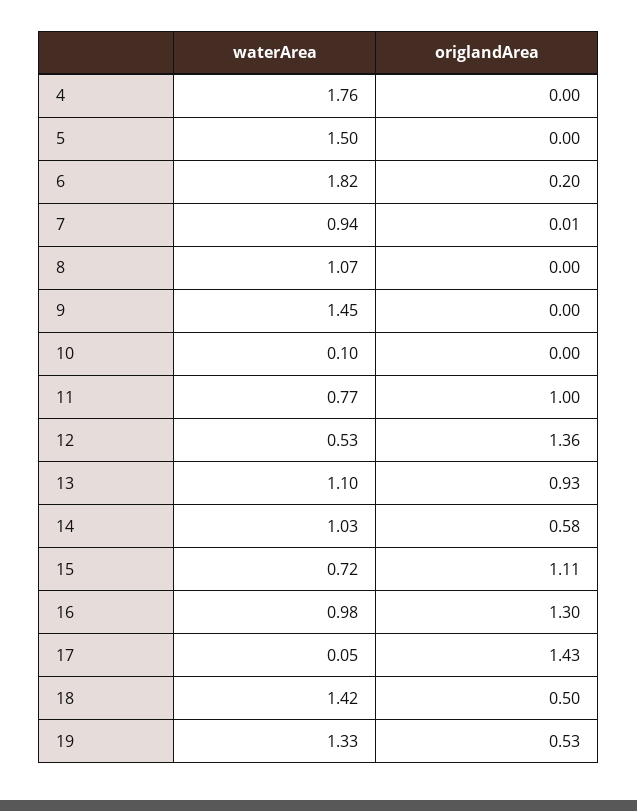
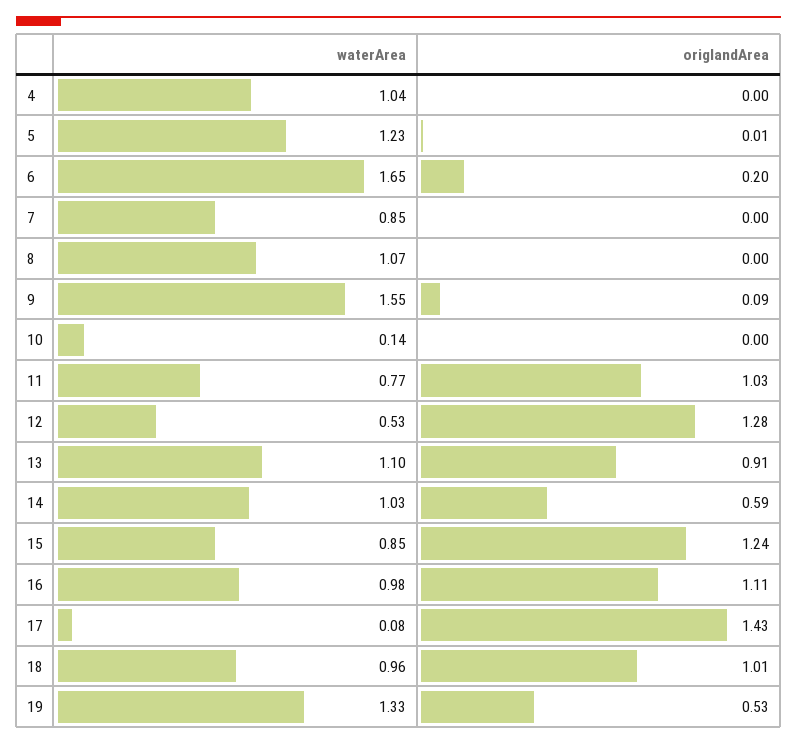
waterArea, 4: 1.76 -> 1.04
waterArea, 5: 1.5 -> 1.23
origlandArea, 5: 0 -> 0.01
waterArea, 6: 1.82 -> 1.65
waterArea, 7: 0.94 -> 0.85
origlandArea, 7: 0.01 -> 0
waterArea, 9: 1.45 -> 1.55
origlandArea, 9: 0 -> 0.09
waterArea, 10: 0.1 -> 0.14
origlandArea, 11: 1 -> 1.03
origlandArea, 12: 1.36 -> 1.28
origlandArea, 13: 0.93 -> 0.91
origlandArea, 14: 0.58 -> 0.59
waterArea, 15: 0.72 -> 0.85
origlandArea, 15: 1.11 -> 1.24
origlandArea, 16: 1.3 -> 1.11
waterArea, 17: 0.05 -> 0.08
waterArea, 18: 1.42 -> 0.96
origlandArea, 18: 0.5 -> 1.01

